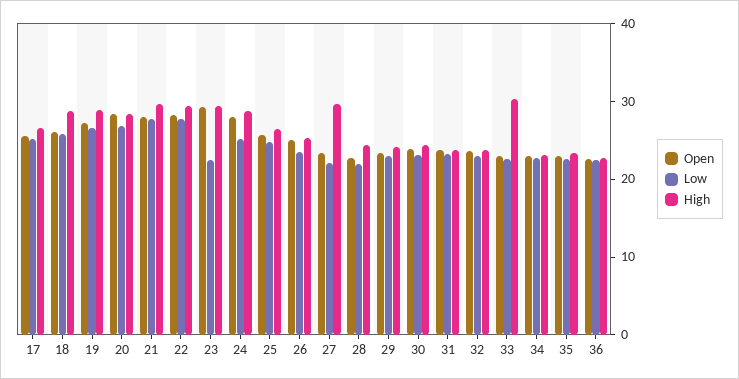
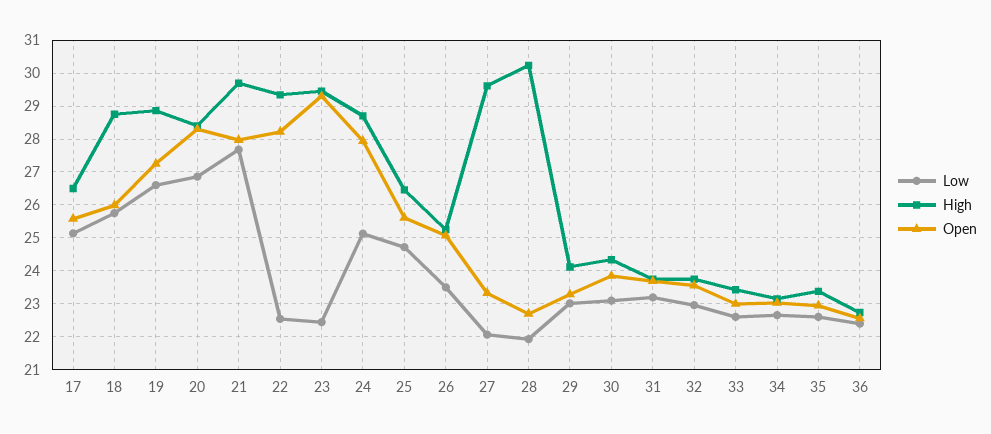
Low, 22: 28 -> 22.6
High, 28: 24 -> 30.2
High, 33: 30 -> 23.4

